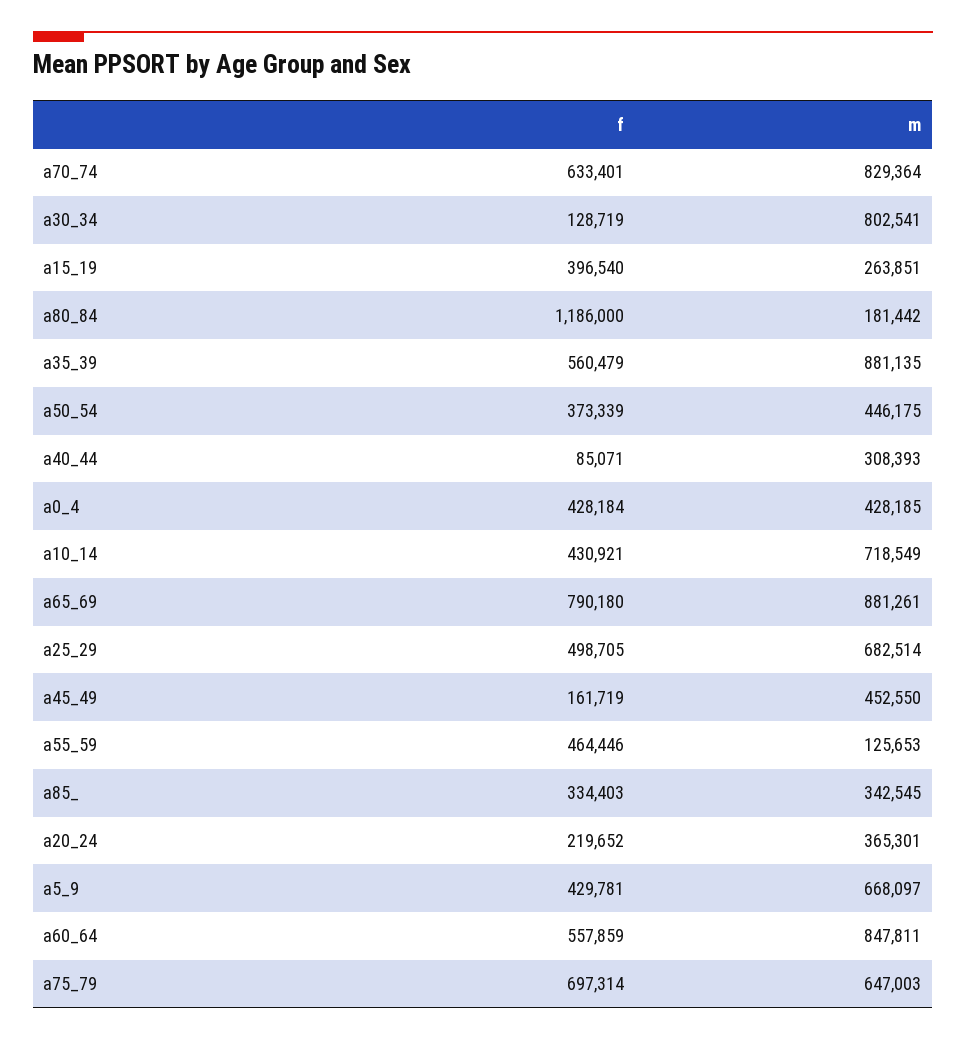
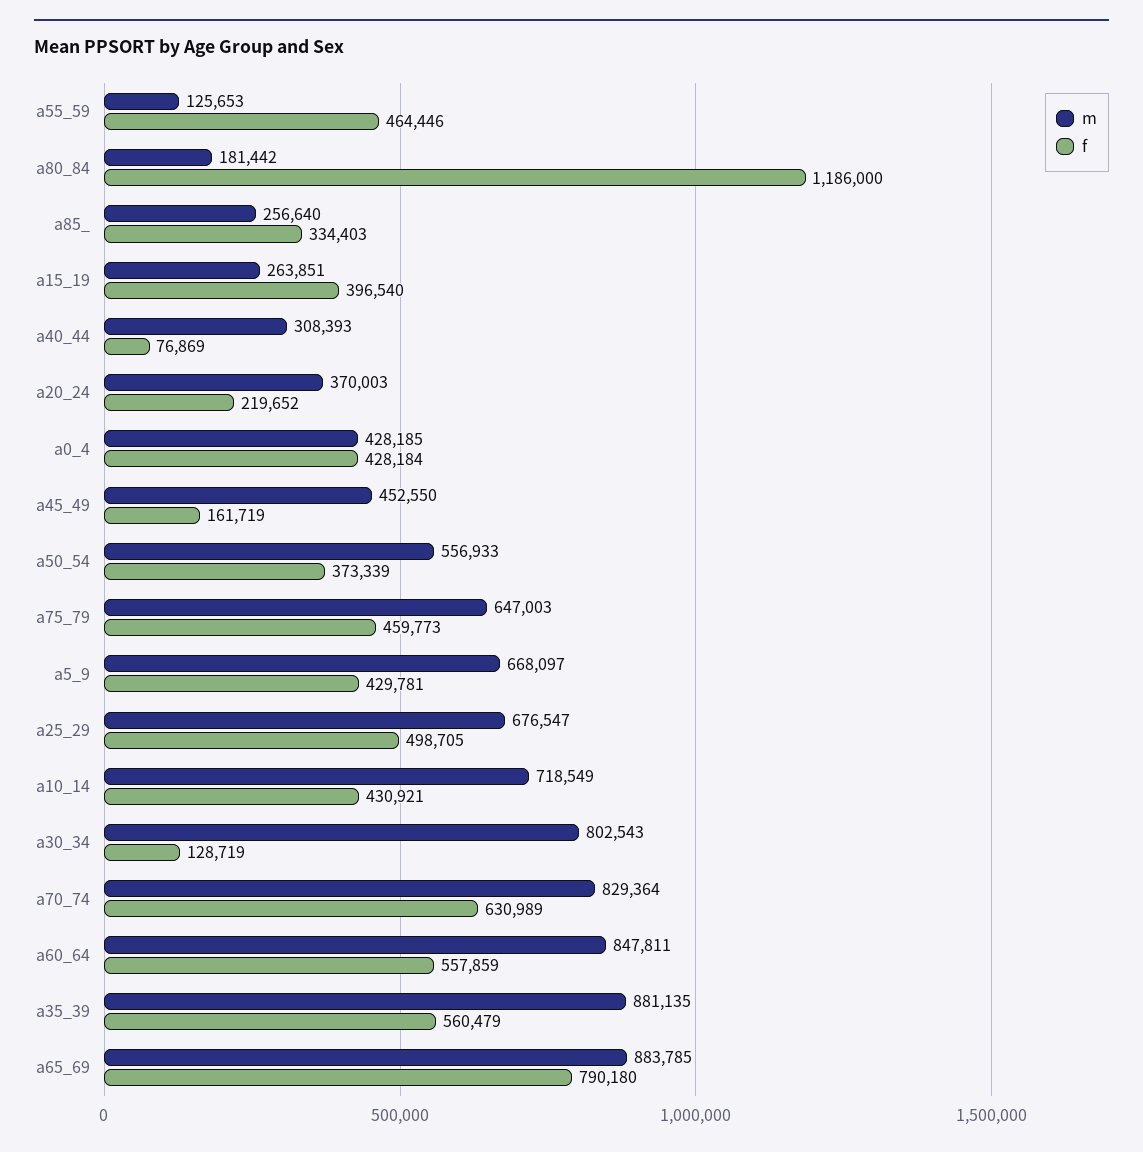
f, a70_74: 633401 -> 630989
m, a30_34: 802541 -> 802543
m, a50_54: 446175 -> 556933
f, a40_44: 85071 -> 76869
m, a65_69: 881261 -> 883785
m, a25_29: 682514 -> 676547
m, a85_: 342545 -> 256640
m, a20_24: 365301 -> 370003
f, a75_79: 697314 -> 459773

